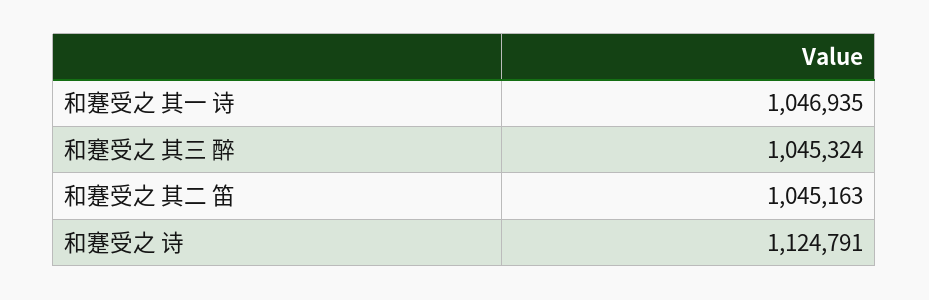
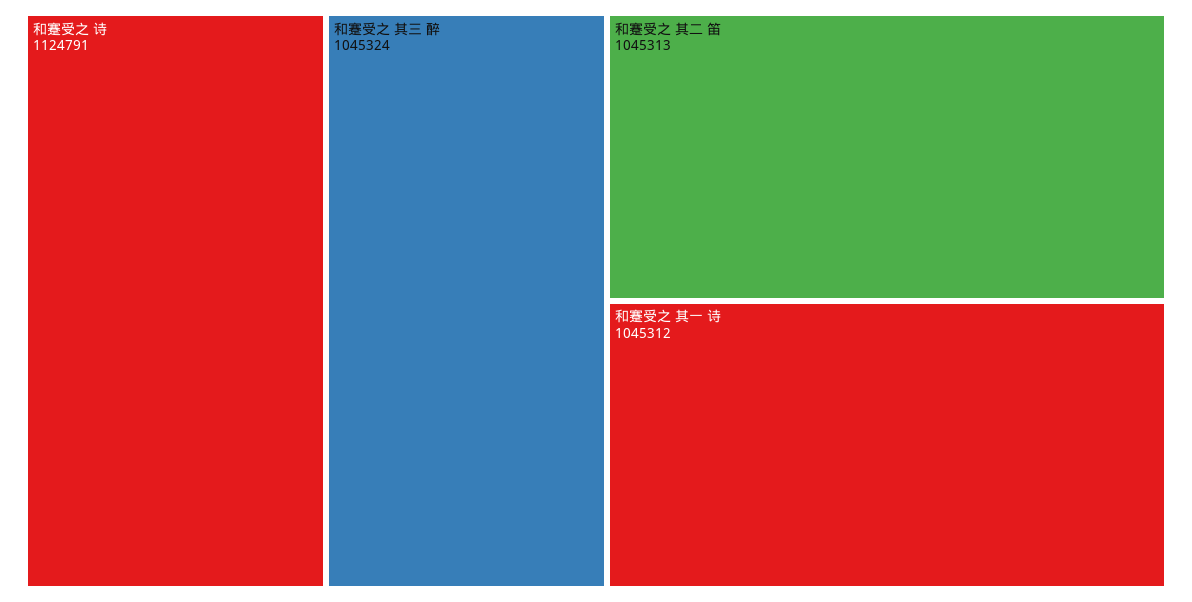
和蹇受之 其一 诗: 1046935 -> 1045312
和蹇受之 其二 笛: 1045163 -> 1045313

